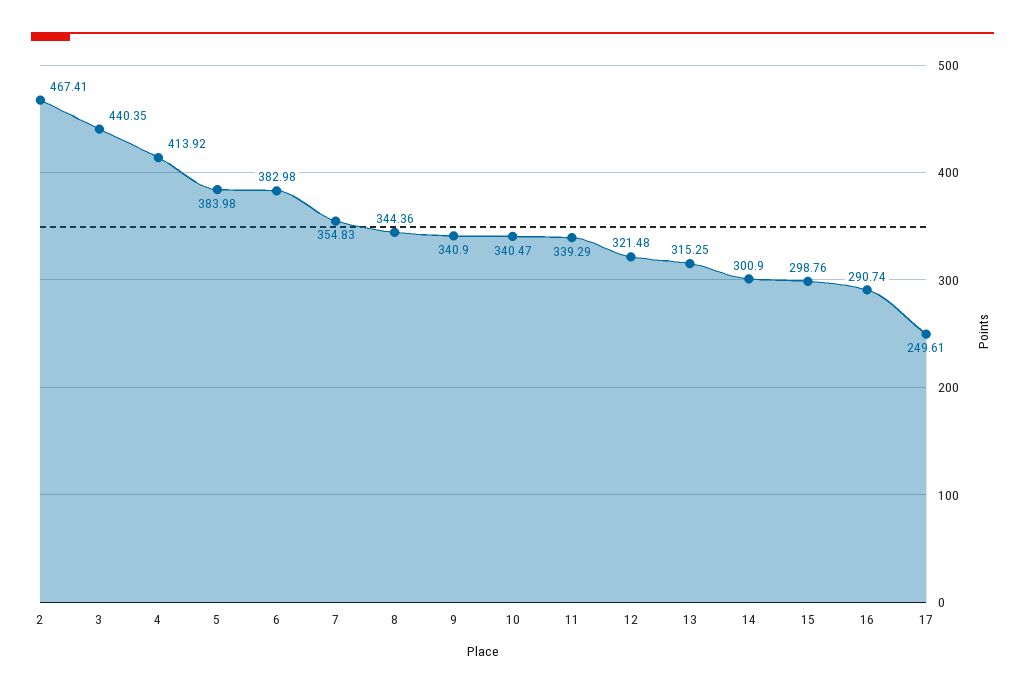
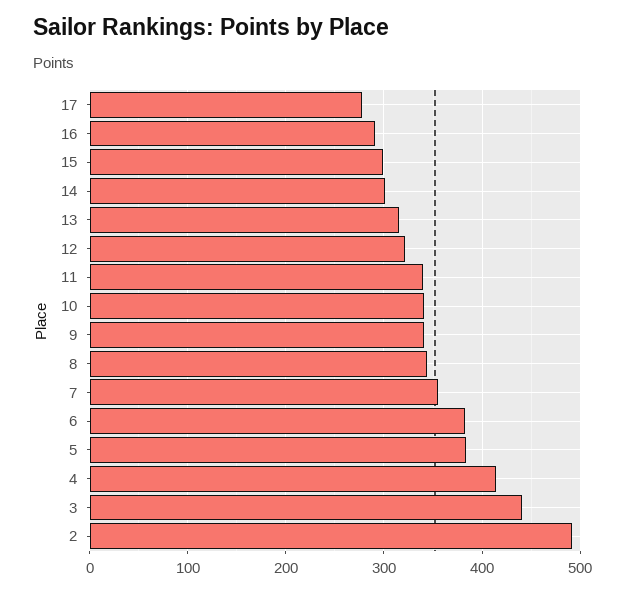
2: 467.41 -> 490
17: 249.61 -> 280

